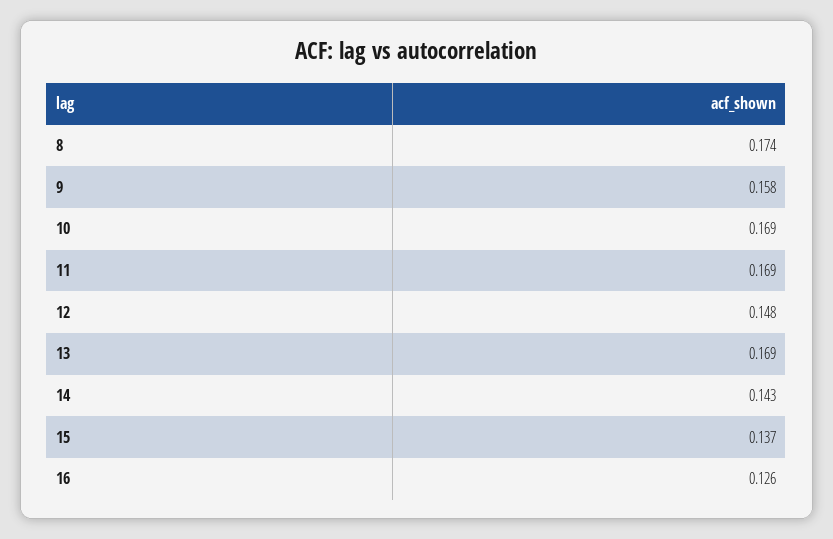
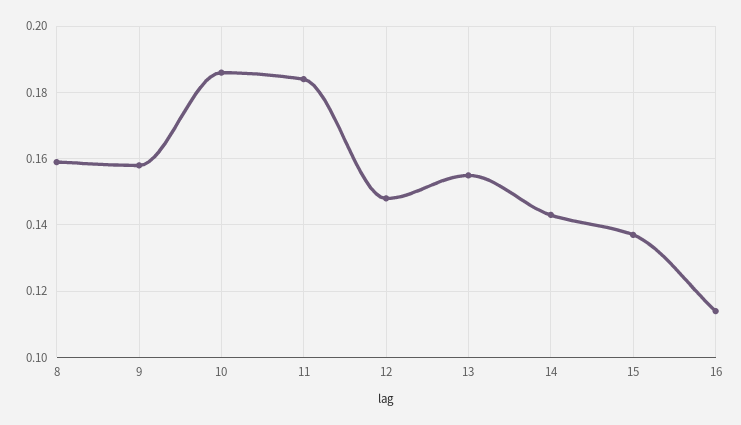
8: 0.174 -> 0.16
10: 0.169 -> 0.185
11: 0.169 -> 0.185
13: 0.169 -> 0.155
16: 0.126 -> 0.115

